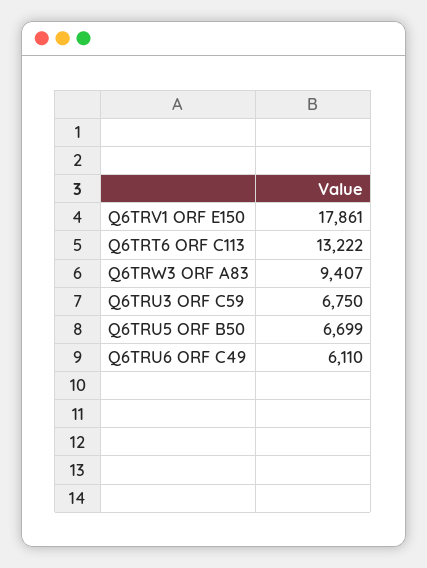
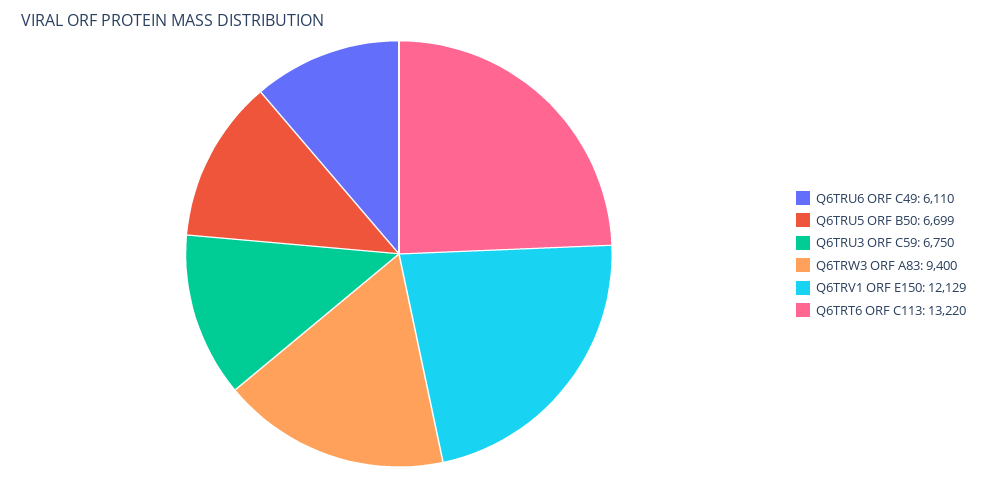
Q6TRV1 ORF E150: 17861 -> 12129
Q6TRT6 ORF C113: 13222 -> 13220
Q6TRW3 ORF A83: 9407 -> 9400

